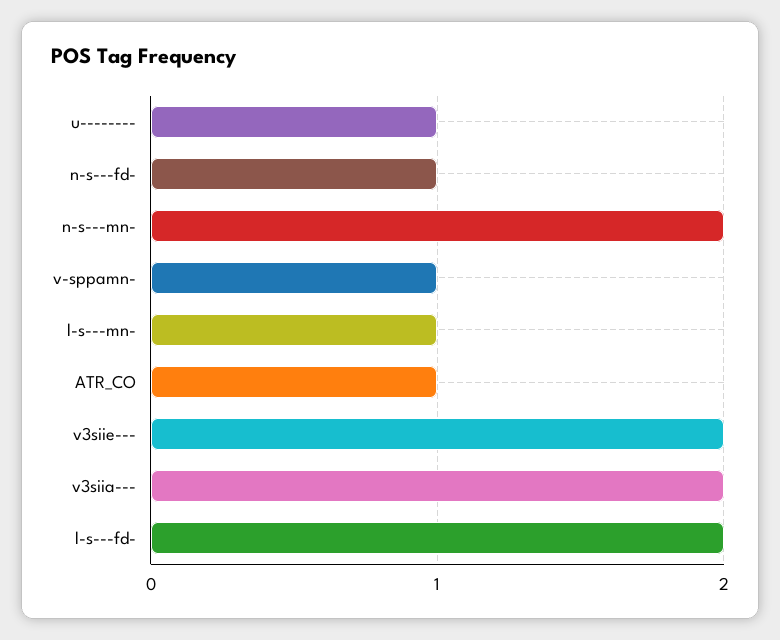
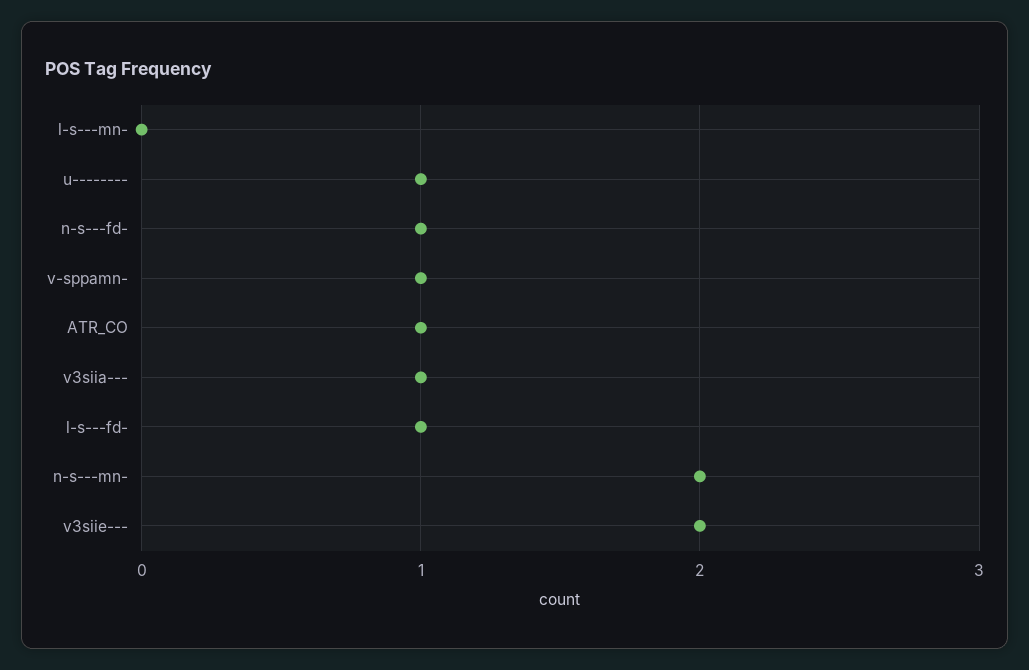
l-s---mn-: 1 -> 0
v3siia---: 2 -> 1
l-s---fd-: 2 -> 1

